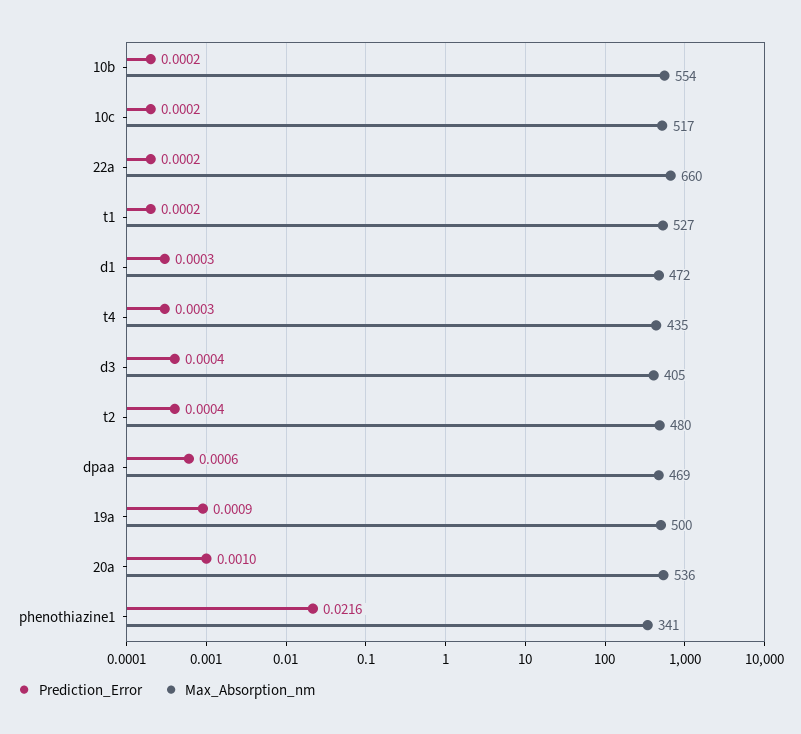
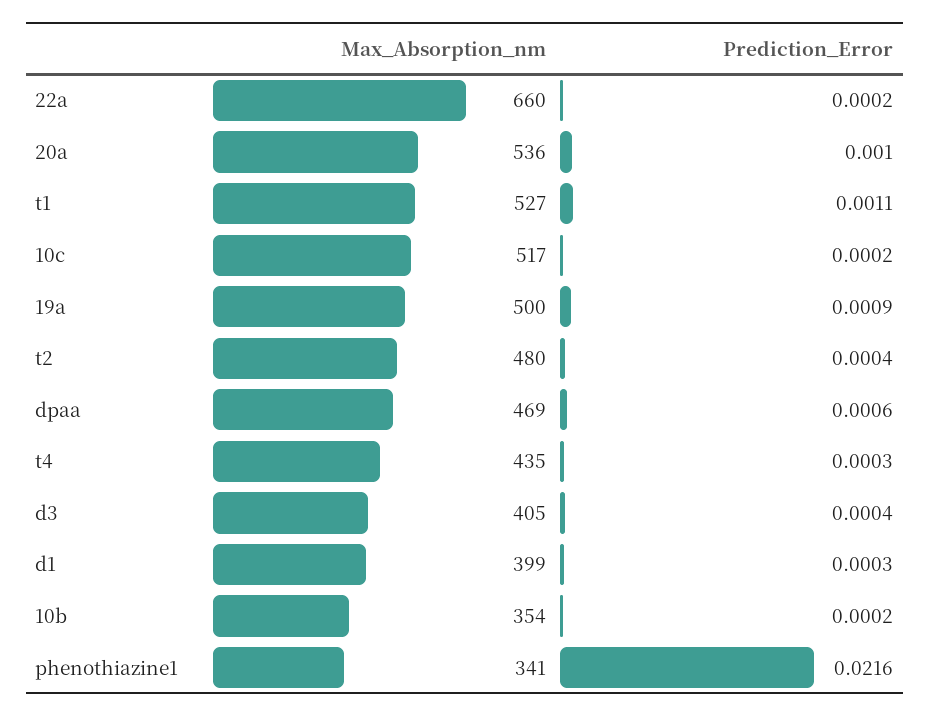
Max_Absorption_nm, 10b: 554 -> 354
Prediction_Error, t1: 0.0002 -> 0.0011
Max_Absorption_nm, d1: 472 -> 399

